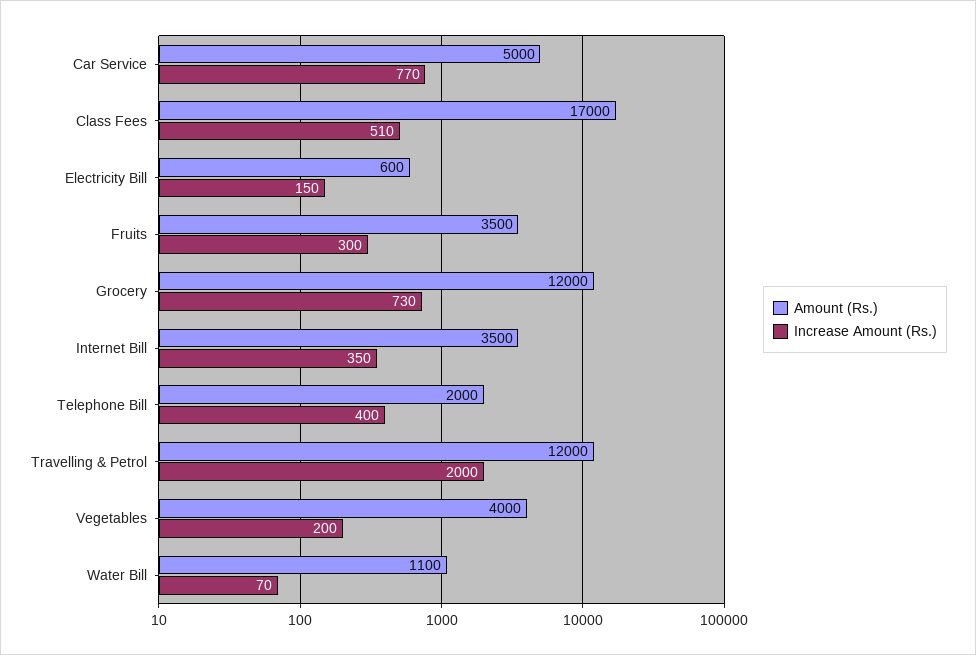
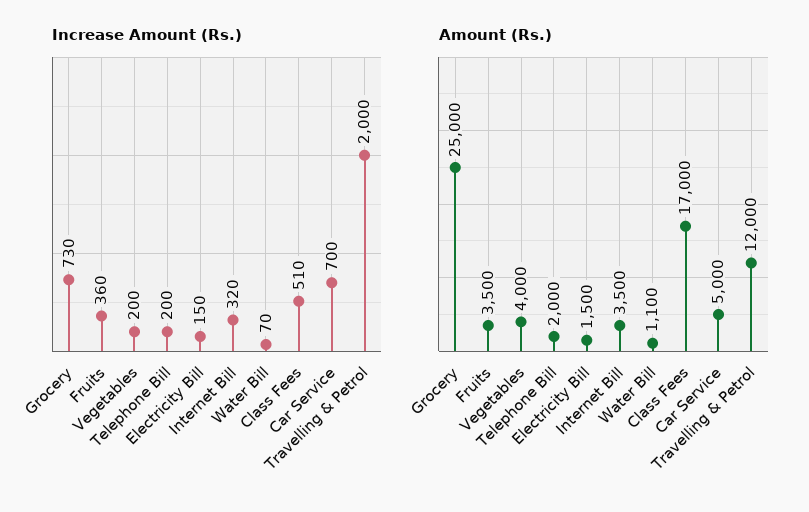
Increase Amount (Rs.), Car Service: 770 -> 700
Amount (Rs.), Electricity Bill: 600 -> 1500
Increase Amount (Rs.), Fruits: 300 -> 360
Amount (Rs.), Grocery: 12000 -> 25000
Increase Amount (Rs.), Internet Bill: 350 -> 320
Increase Amount (Rs.), Telephone Bill: 400 -> 200

